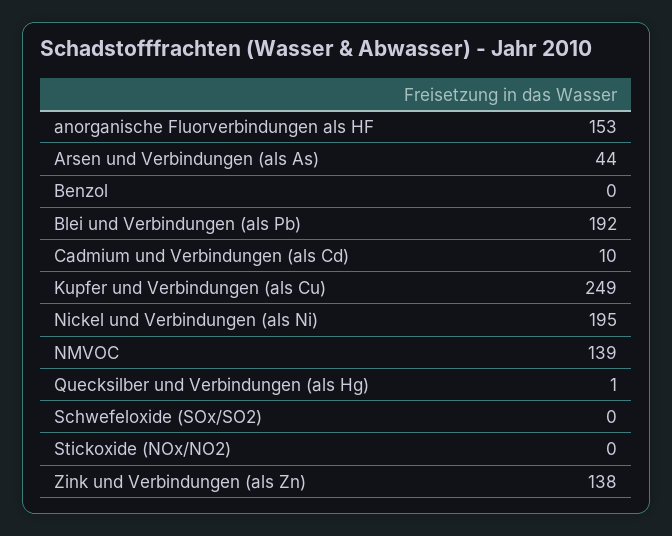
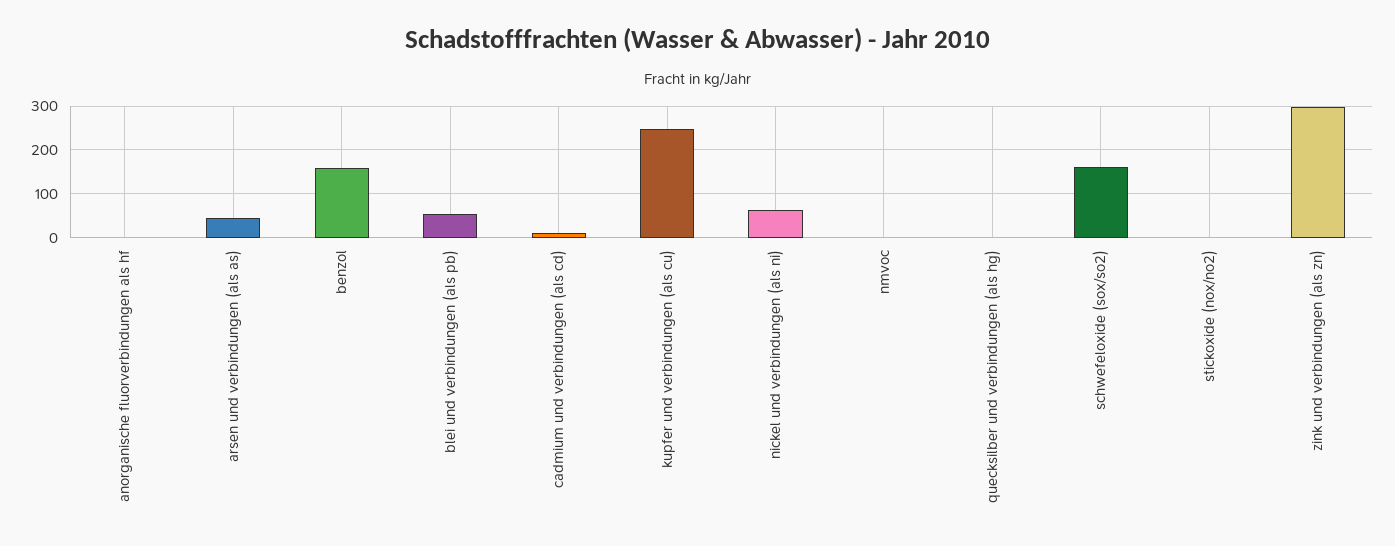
anorganische Fluorverbindungen als HF: 153 -> 0
Benzol: 0 -> 160
Blei und Verbindungen (als Pb): 192 -> 60
Nickel und Verbindungen (als Ni): 195 -> 60
NMVOC: 139 -> 0
Schwefeloxide (SOx/SO2): 0 -> 160
Zink und Verbindungen (als Zn): 138 -> 300

